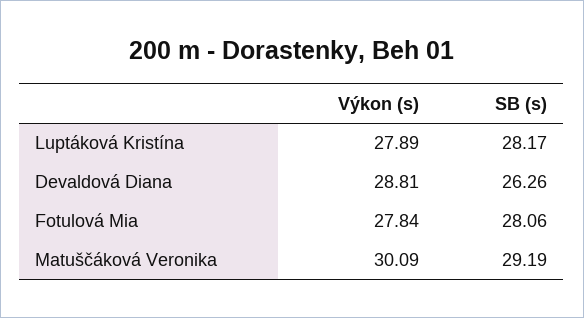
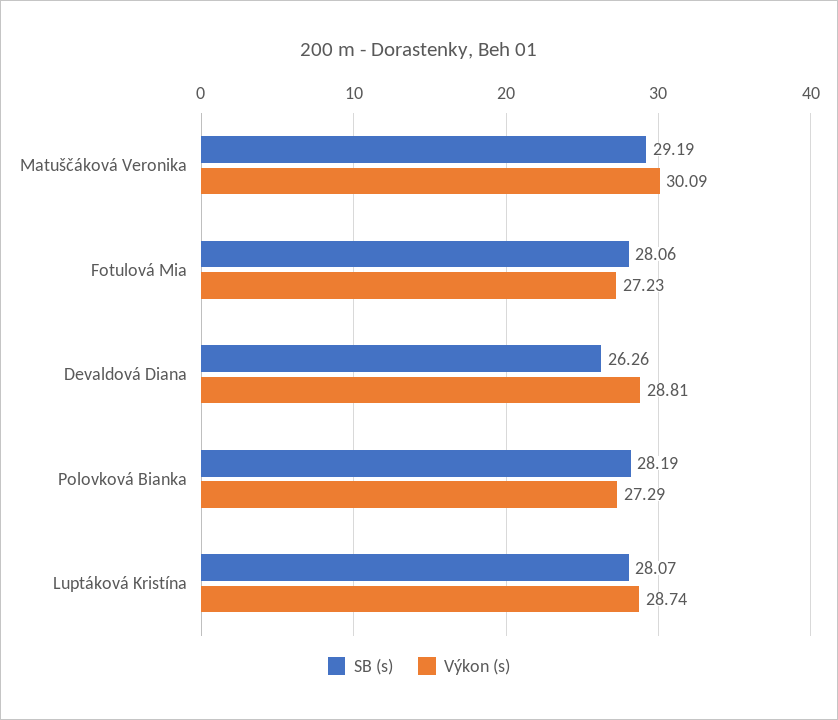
Výkon (s), Luptáková Kristína: 27.89 -> 28.74
SB (s), Luptáková Kristína: 28.17 -> 28.07
Výkon (s), Fotulová Mia: 27.84 -> 27.23
SB (s), Polovková Bianka: none -> 28.19
Výkon (s), Polovková Bianka: none -> 27.29

